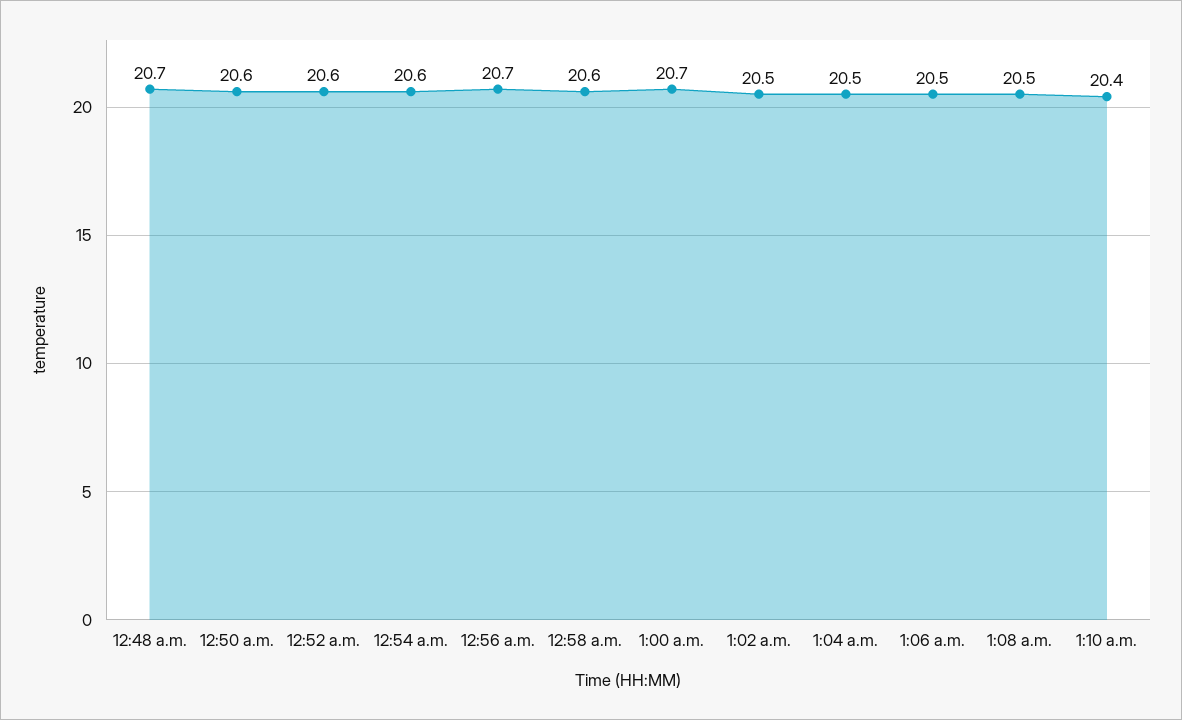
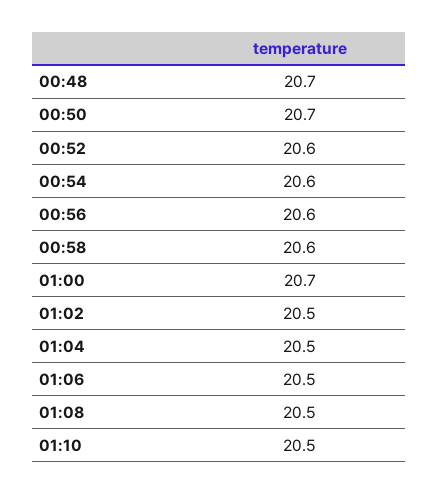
12:50 a.m.: 20.6 -> 20.7
12:56 a.m.: 20.7 -> 20.6
1:10 a.m.: 20.4 -> 20.5

